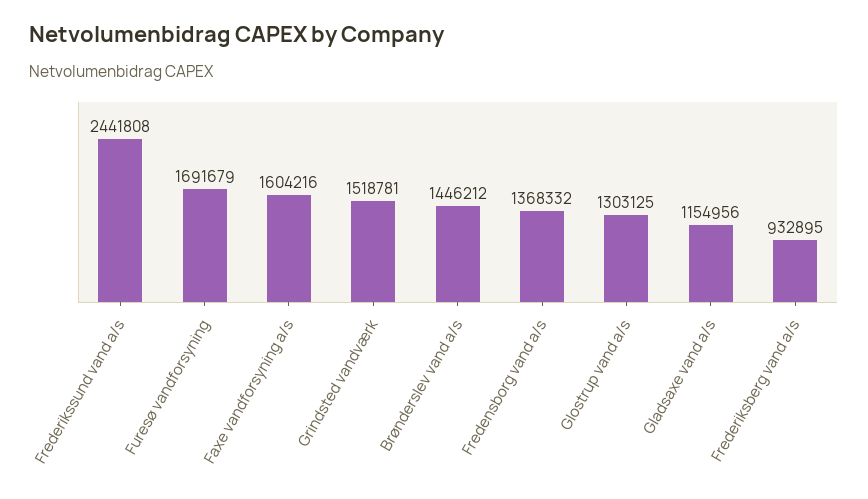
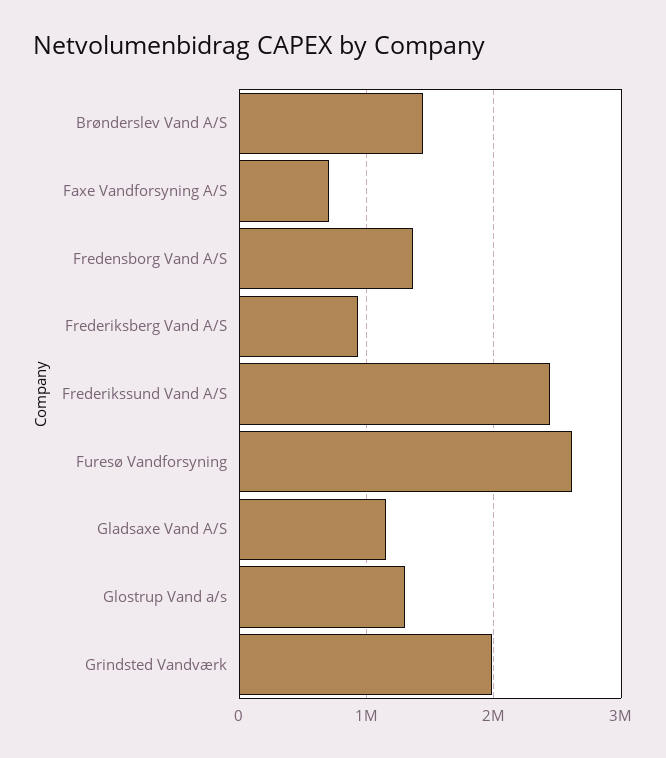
Furesø vandforsyning: 1691679 -> 2600000
Faxe vandforsyning a/s: 1604216 -> 700000
Grindsted vandværk: 1518781 -> 2000000

